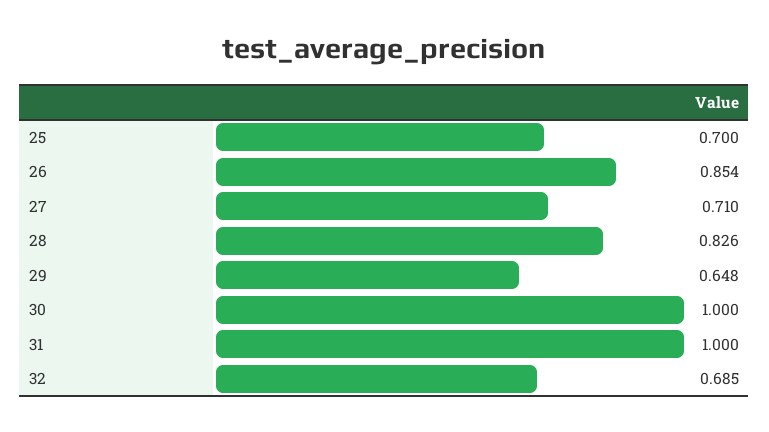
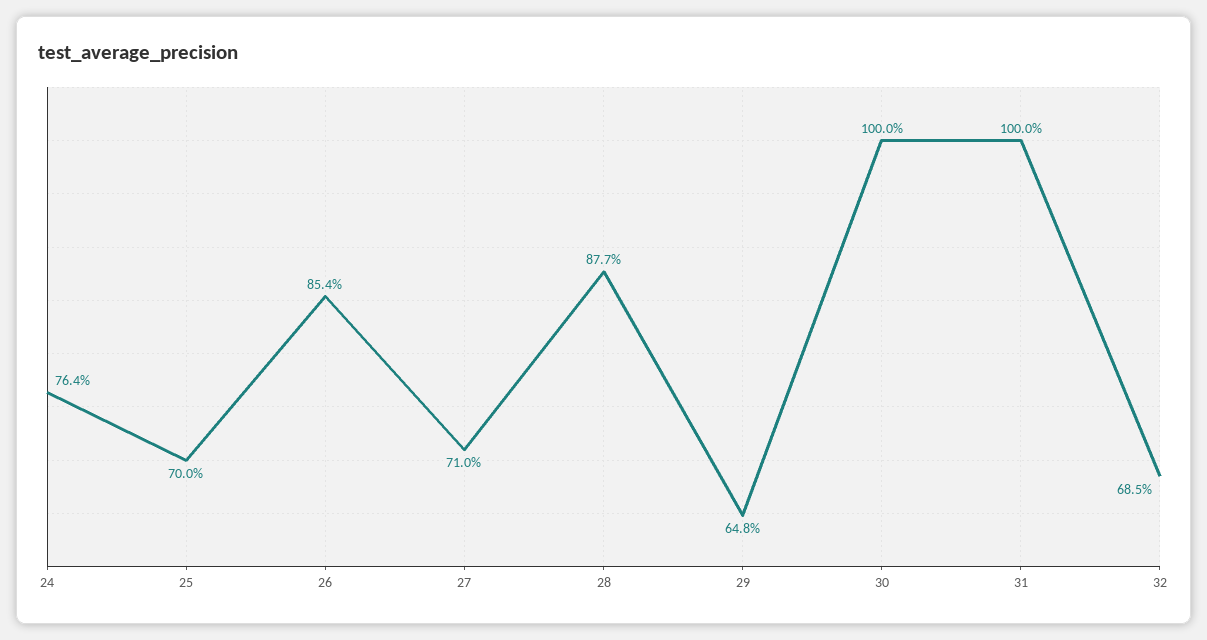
28: 0.826 -> 0.877
24: none -> 0.764

